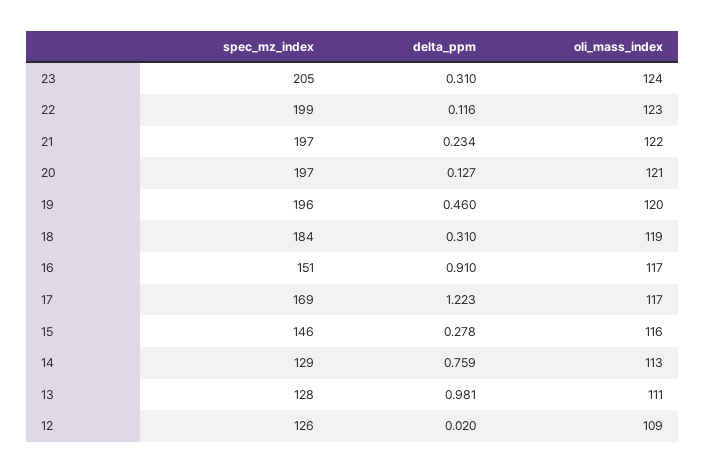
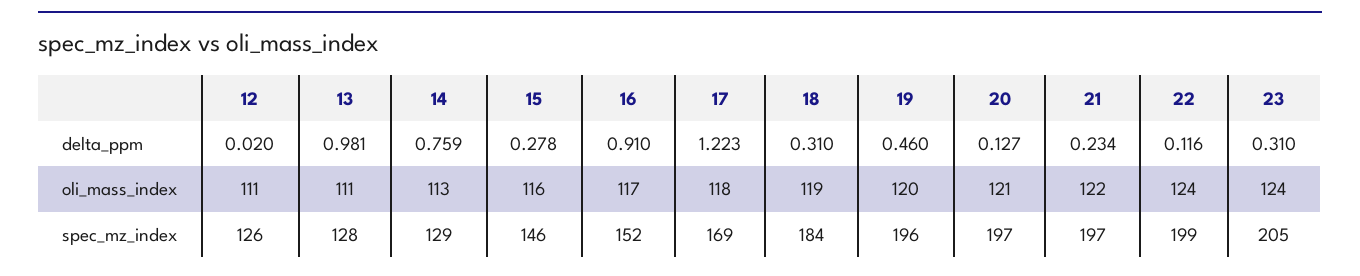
oli_mass_index, 22: 123 -> 124
spec_mz_index, 16: 151 -> 152
oli_mass_index, 17: 117 -> 118
oli_mass_index, 12: 109 -> 111

